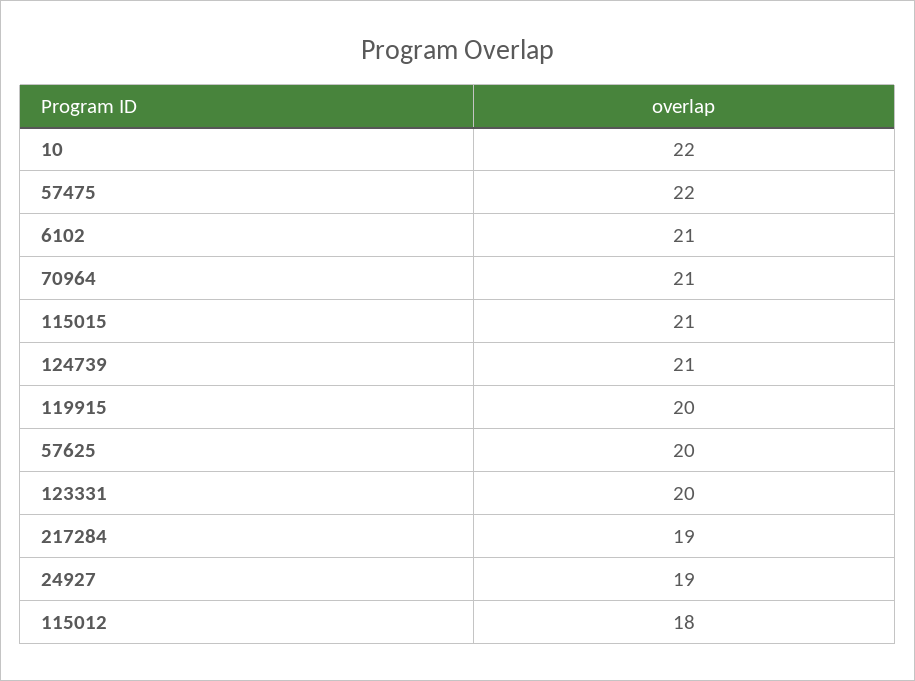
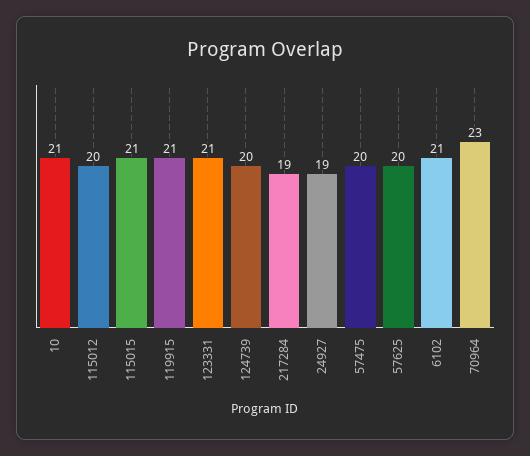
10: 22 -> 21
57475: 22 -> 20
70964: 21 -> 23
124739: 21 -> 20
119915: 20 -> 21
123331: 20 -> 21
115012: 18 -> 20

